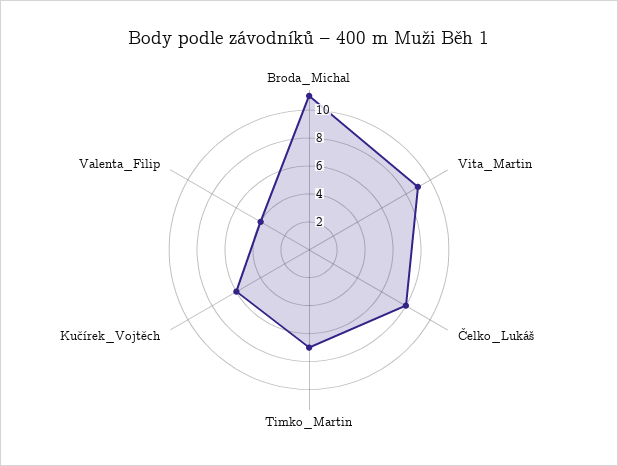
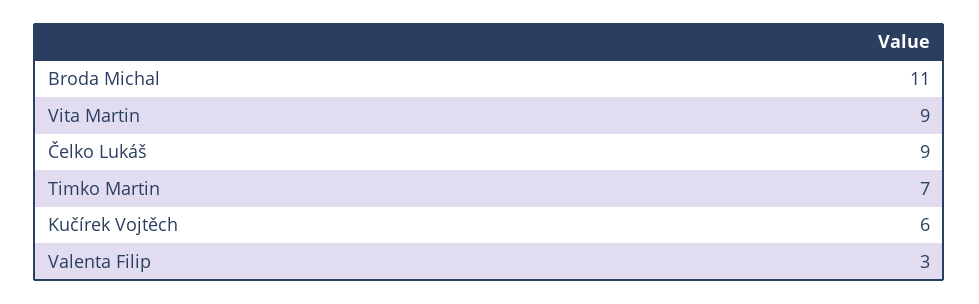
Čelko_Lukáš: 8 -> 9
Valenta_Filip: 4 -> 3

